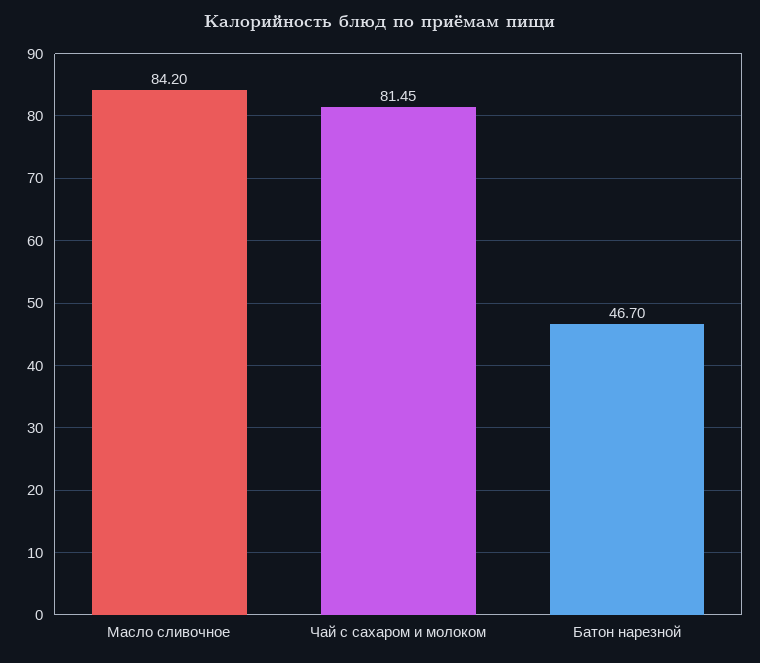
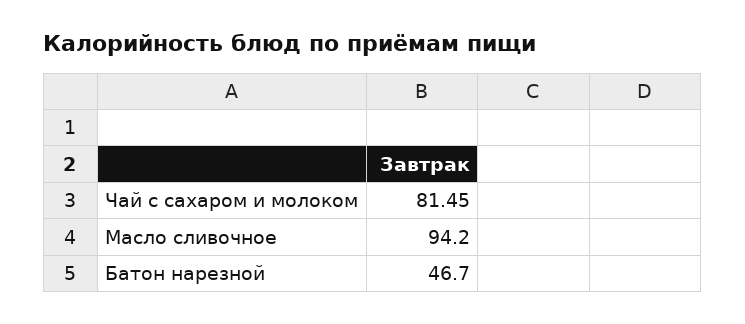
Масло сливочное: 84.2 -> 94.2

